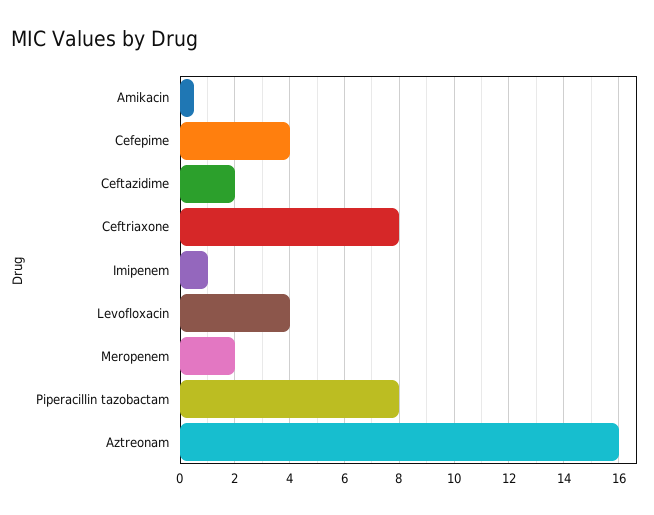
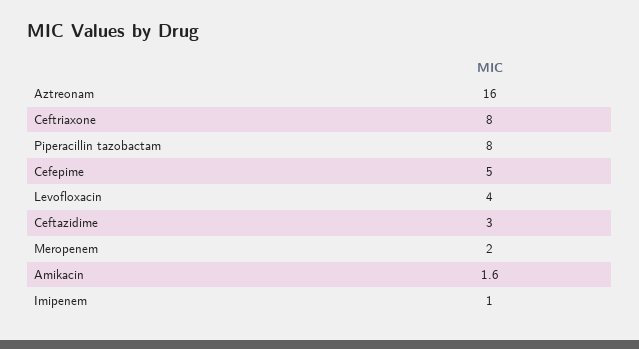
Amikacin: 0.5 -> 1.6
Cefepime: 4 -> 5
Ceftazidime: 2 -> 3

